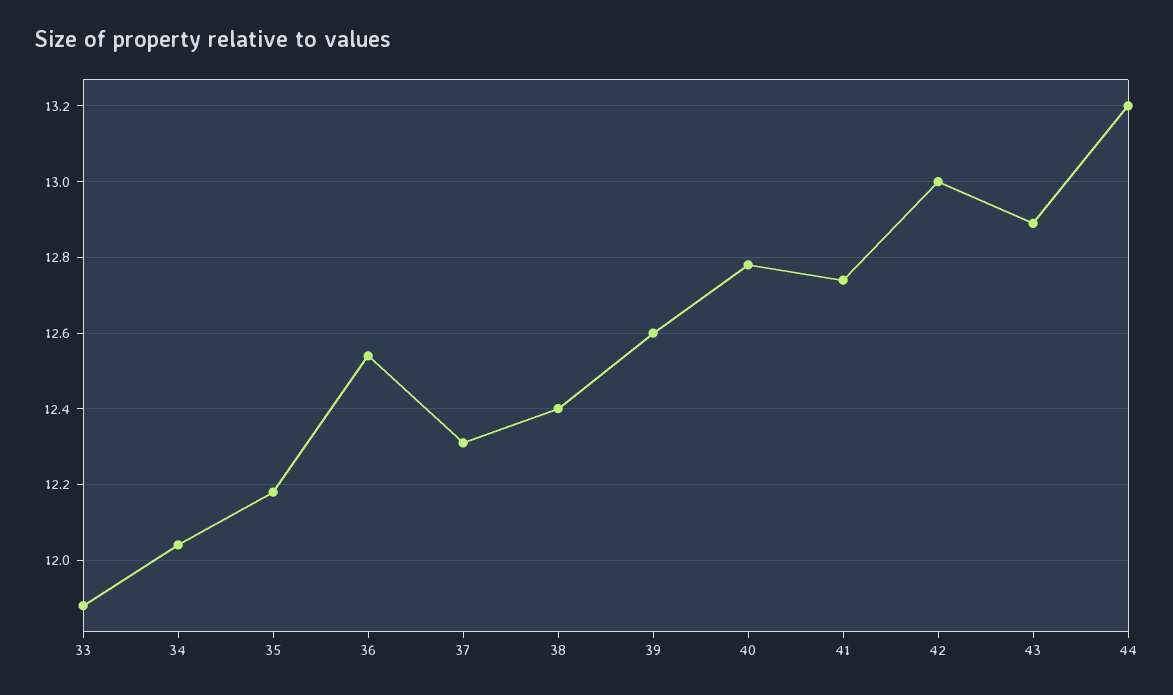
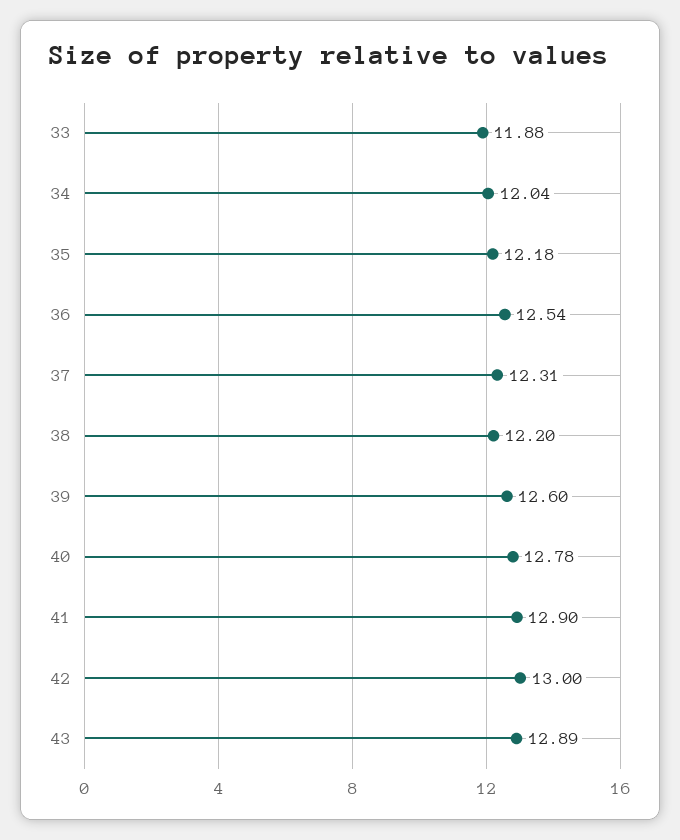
38: 12.4 -> 12.2
41: 12.75 -> 12.9
44: 13.2 -> none

